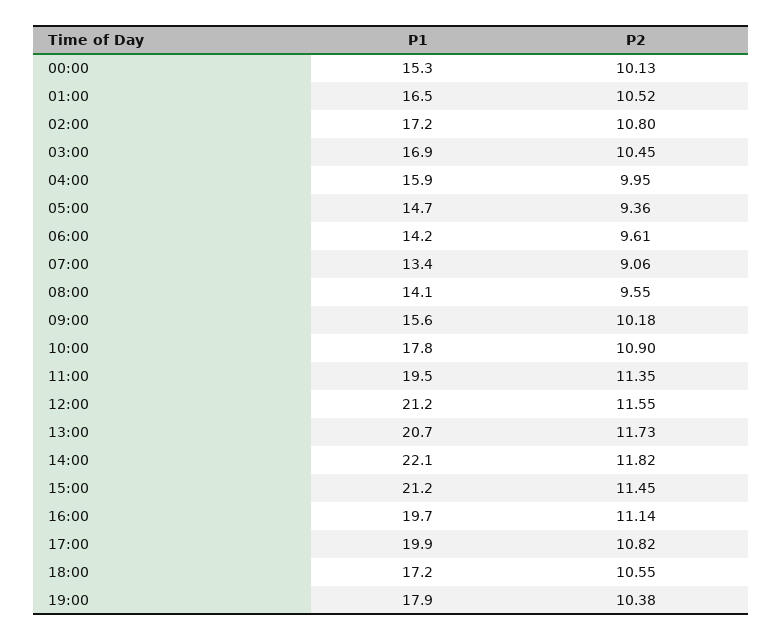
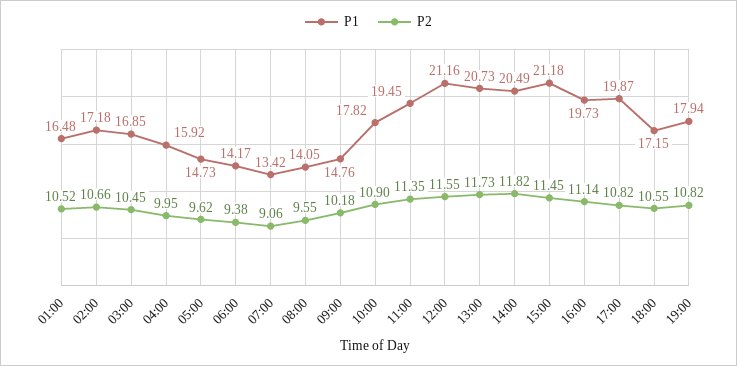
P1, 00:00: 15.3 -> none
P2, 00:00: 10.13 -> none
P2, 02:00: 10.8 -> 10.66
P2, 05:00: 9.36 -> 9.62
P2, 06:00: 9.61 -> 9.38
P1, 09:00: 15.6 -> 14.76
P1, 14:00: 22.1 -> 20.49
P2, 19:00: 10.38 -> 10.82

